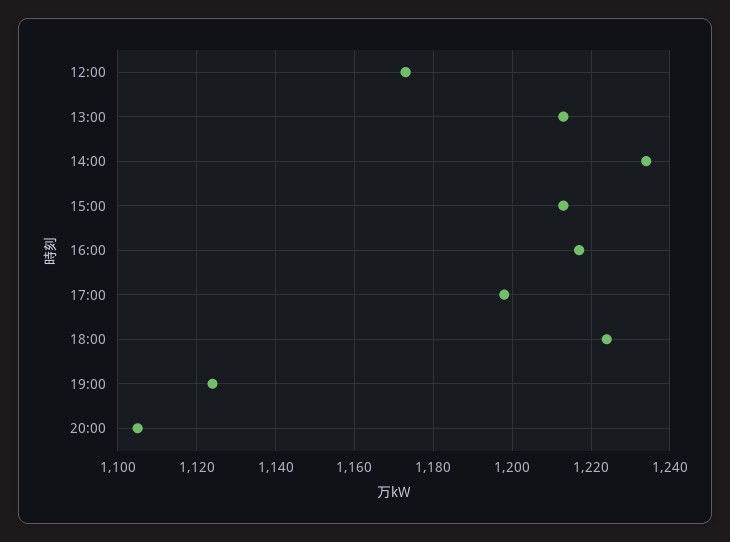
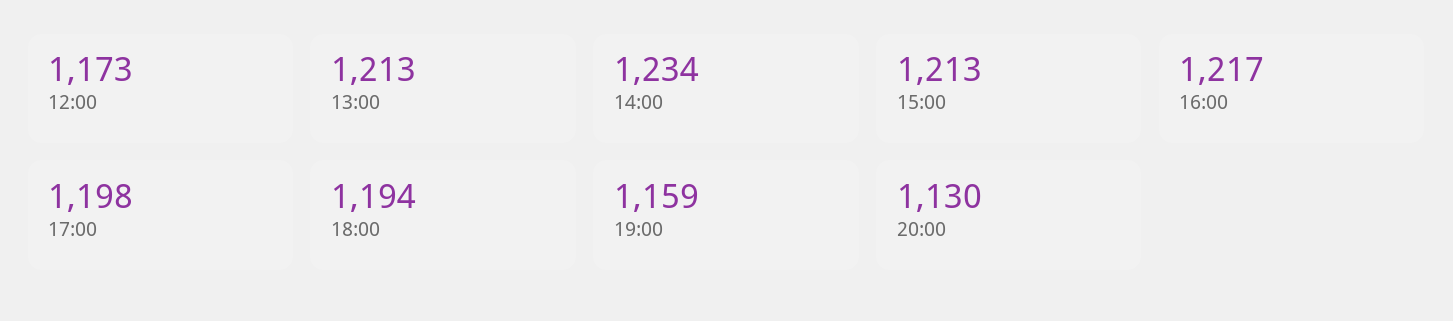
18:00: 1225 -> 1194
19:00: 1125 -> 1159
20:00: 1105 -> 1130

